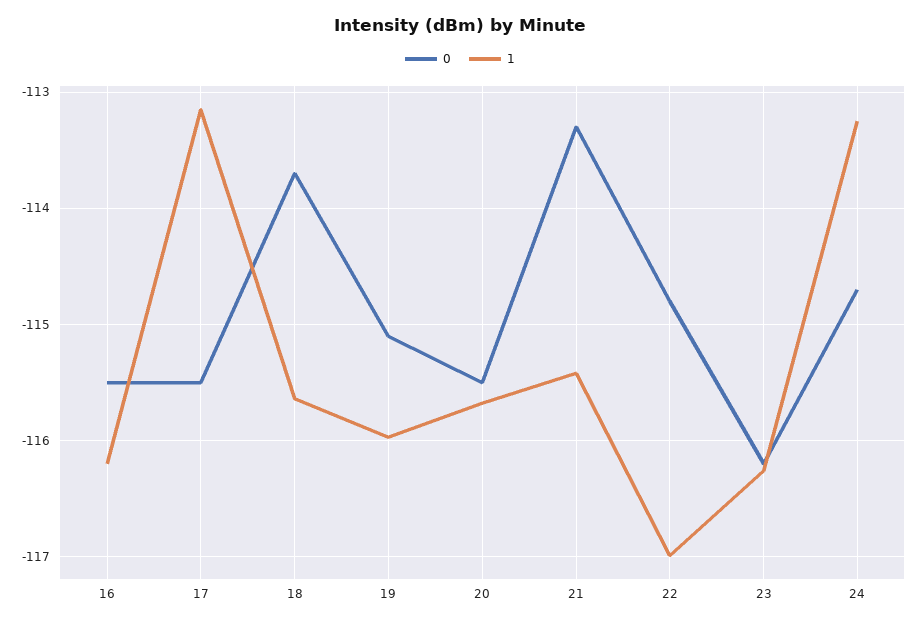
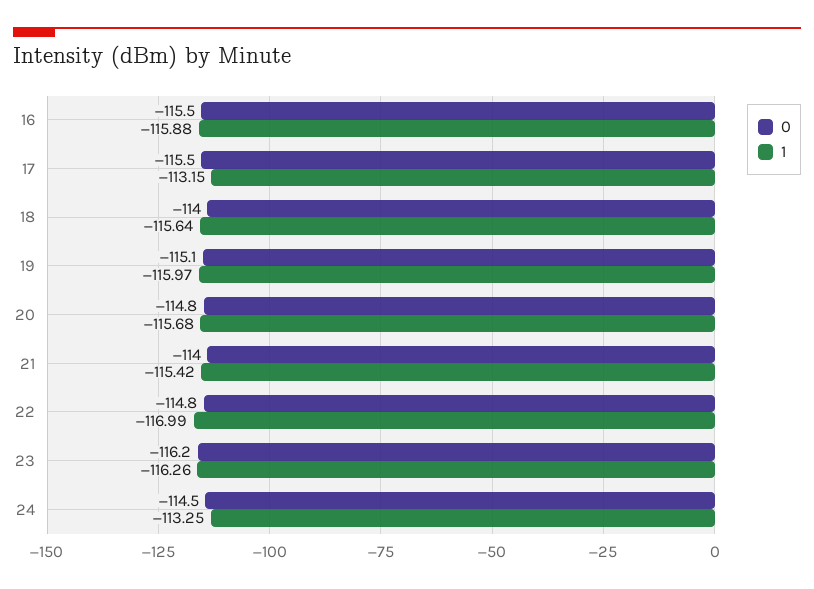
1, 16: -116.2 -> -115.88
0, 18: -113.7 -> -114
0, 20: -115.5 -> -114.8
0, 21: -113.3 -> -114
0, 24: -114.7 -> -114.5

